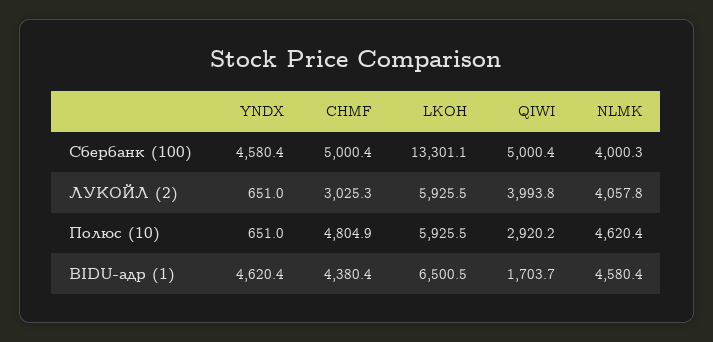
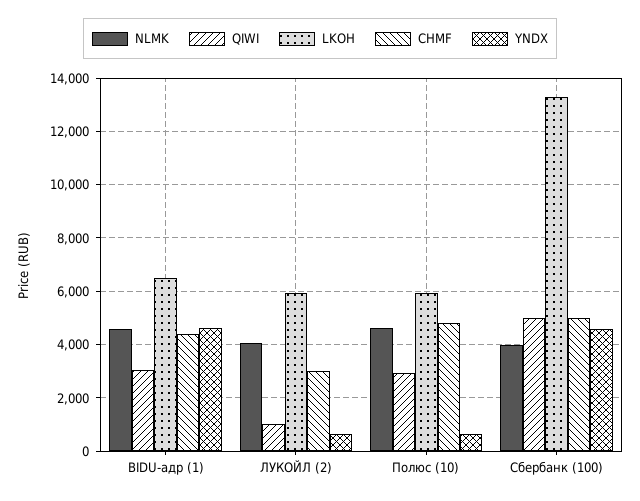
QIWI, ЛУКОЙЛ (2): 3993.8 -> 1000
QIWI, BIDU-адр (1): 1703.7 -> 3000

